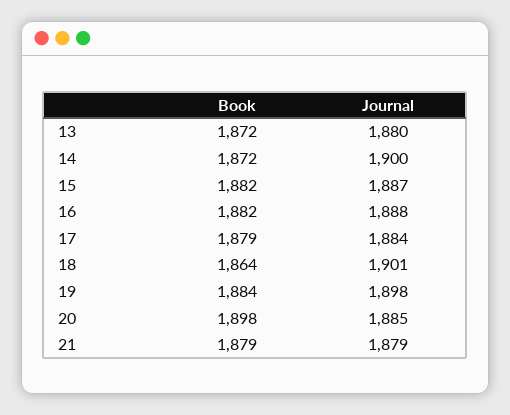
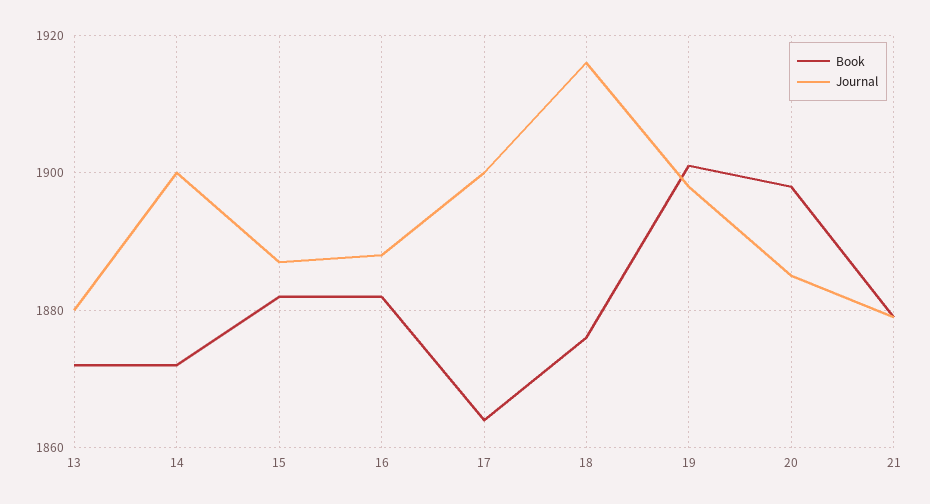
Book, 17: 1879 -> 1865
Journal, 17: 1884 -> 1900
Book, 18: 1864 -> 1875
Journal, 18: 1901 -> 1915
Book, 19: 1884 -> 1900

